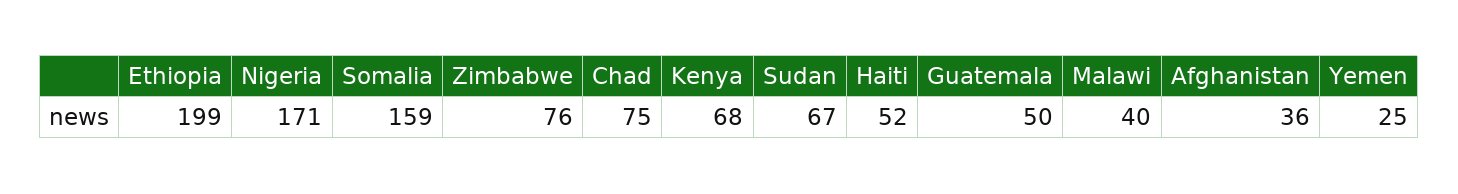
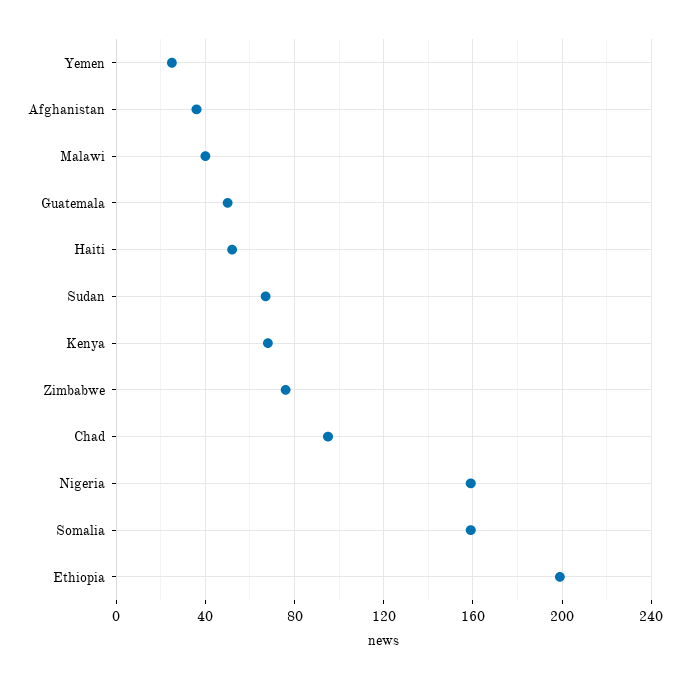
Nigeria: 171 -> 160
Chad: 75 -> 95

